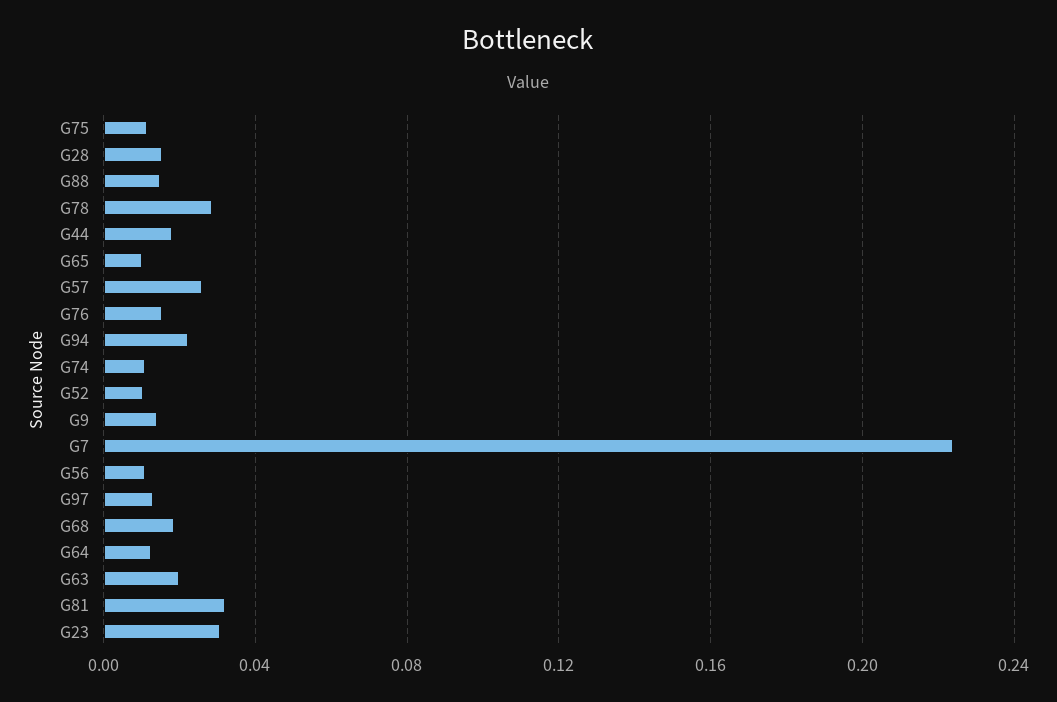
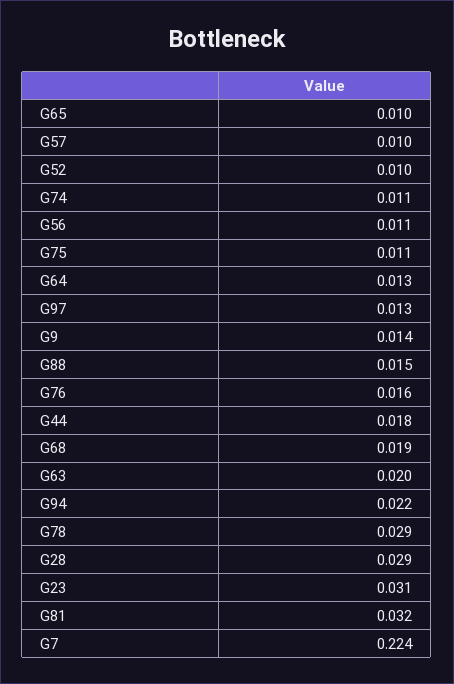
G28: 0.015 -> 0.029
G57: 0.025 -> 0.01

